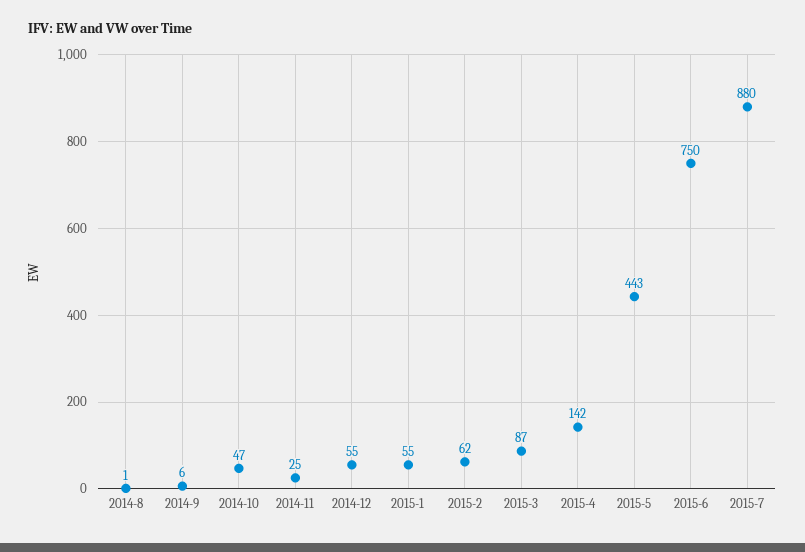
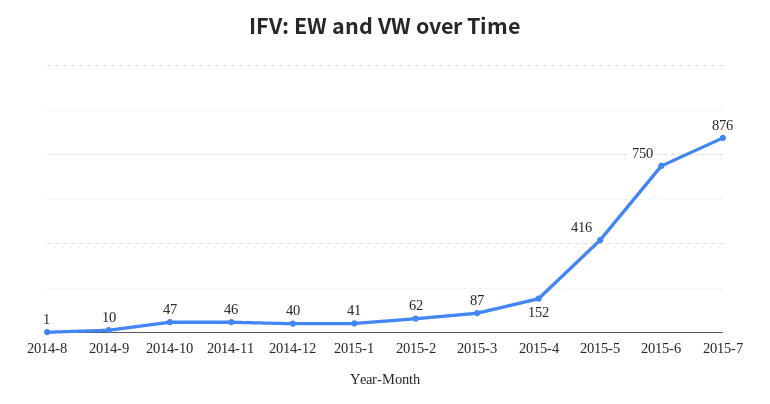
2014-9: 6 -> 10
2014-11: 25 -> 46
2014-12: 55 -> 40
2015-1: 55 -> 41
2015-4: 142 -> 152
2015-5: 443 -> 416
2015-7: 880 -> 876

